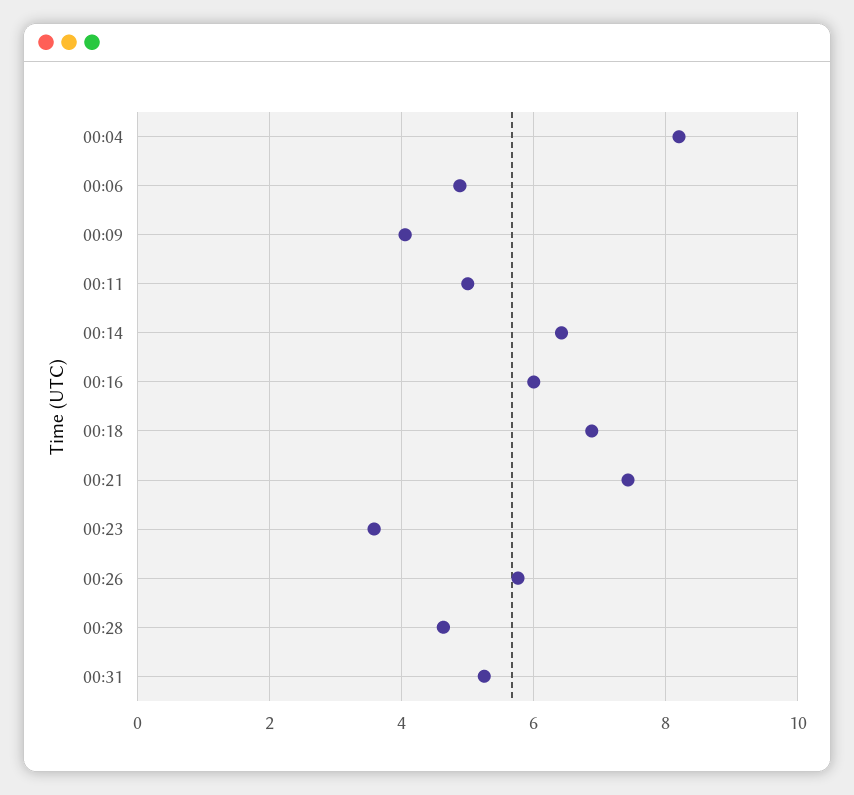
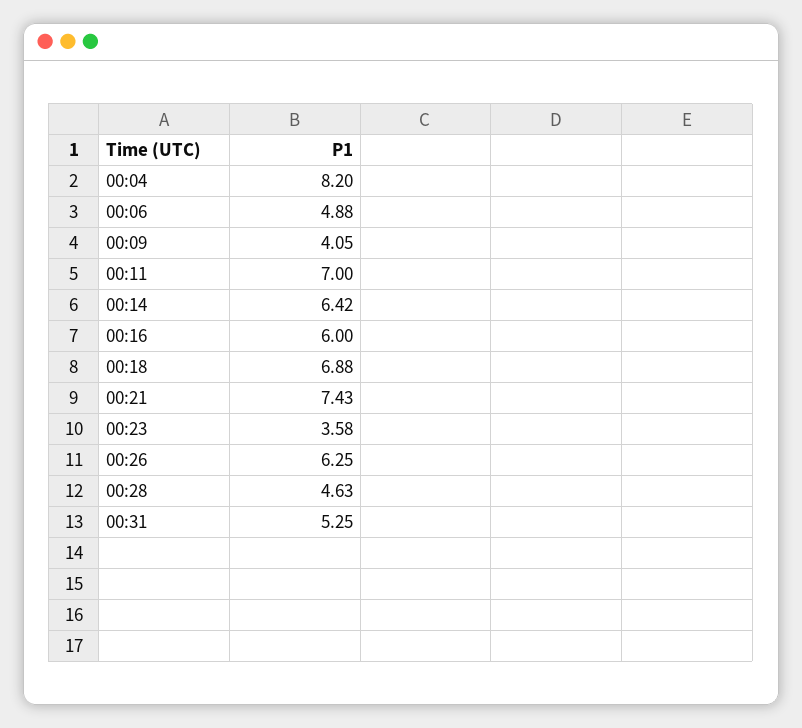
00:11: 5 -> 7
00:26: 5.8 -> 6.25

